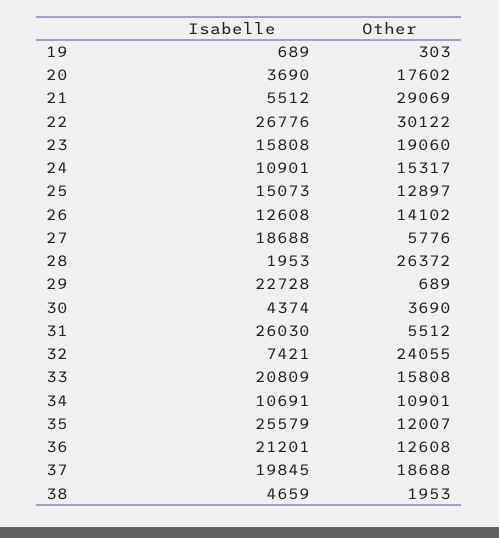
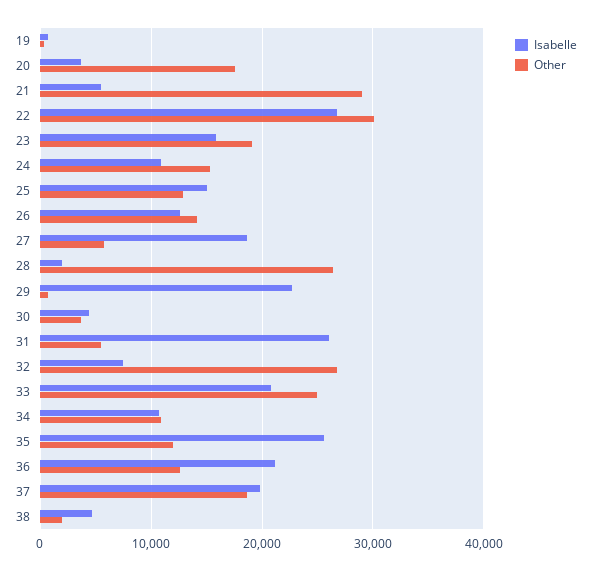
Other, 32: 24055 -> 27000
Other, 33: 15808 -> 25000

